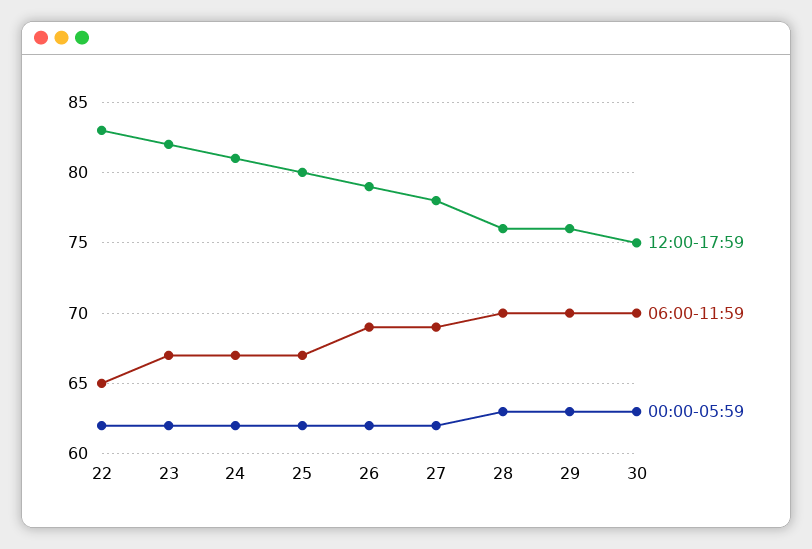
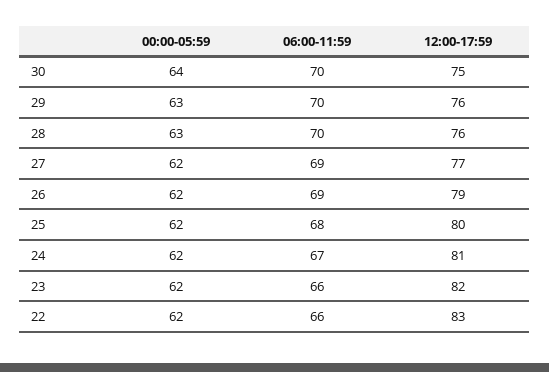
06:00-11:59, 22: 65 -> 66
06:00-11:59, 23: 67 -> 66
06:00-11:59, 25: 67 -> 68
12:00-17:59, 27: 78 -> 77
00:00-05:59, 30: 63 -> 64

